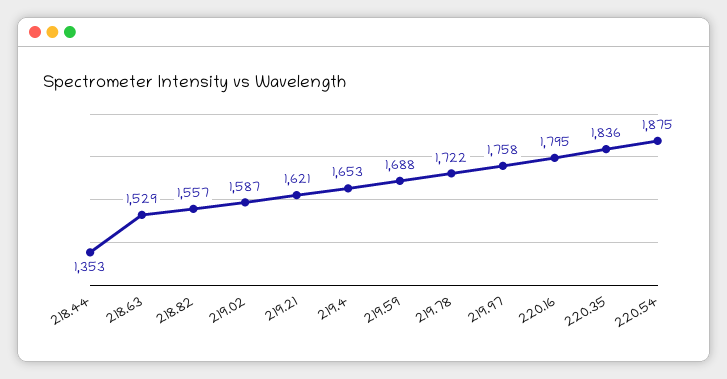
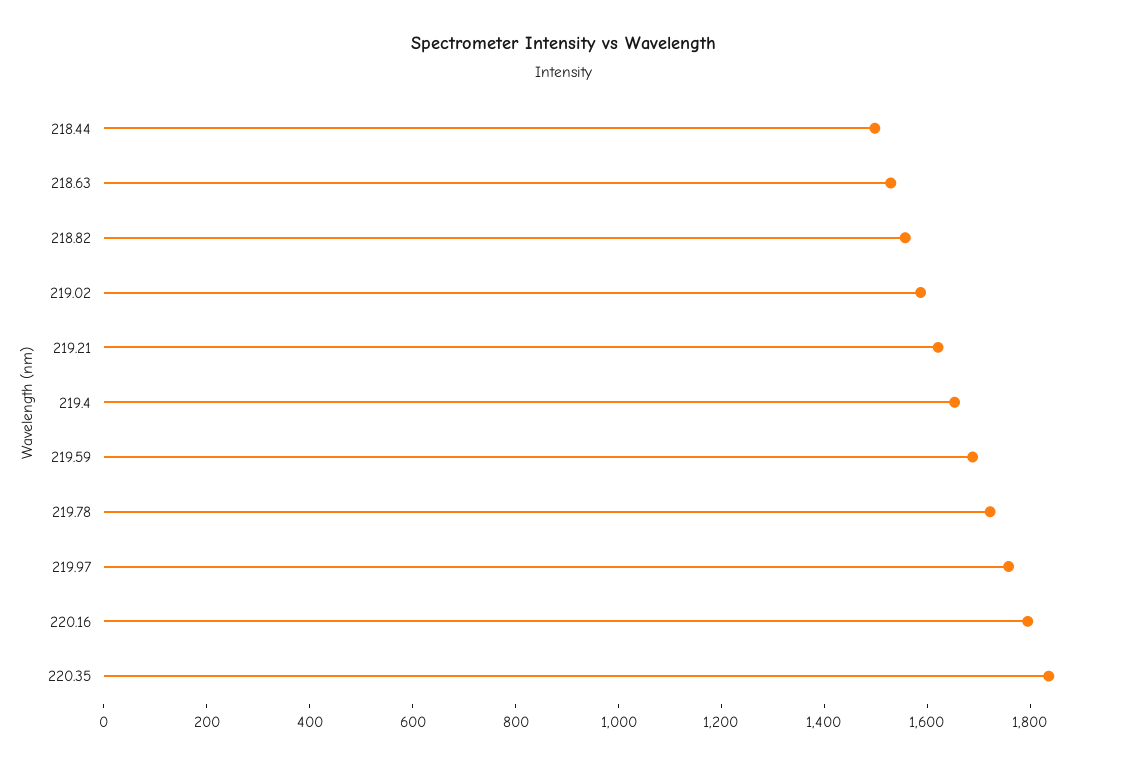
218.44: 1353 -> 1500
220.54: 1875 -> none

